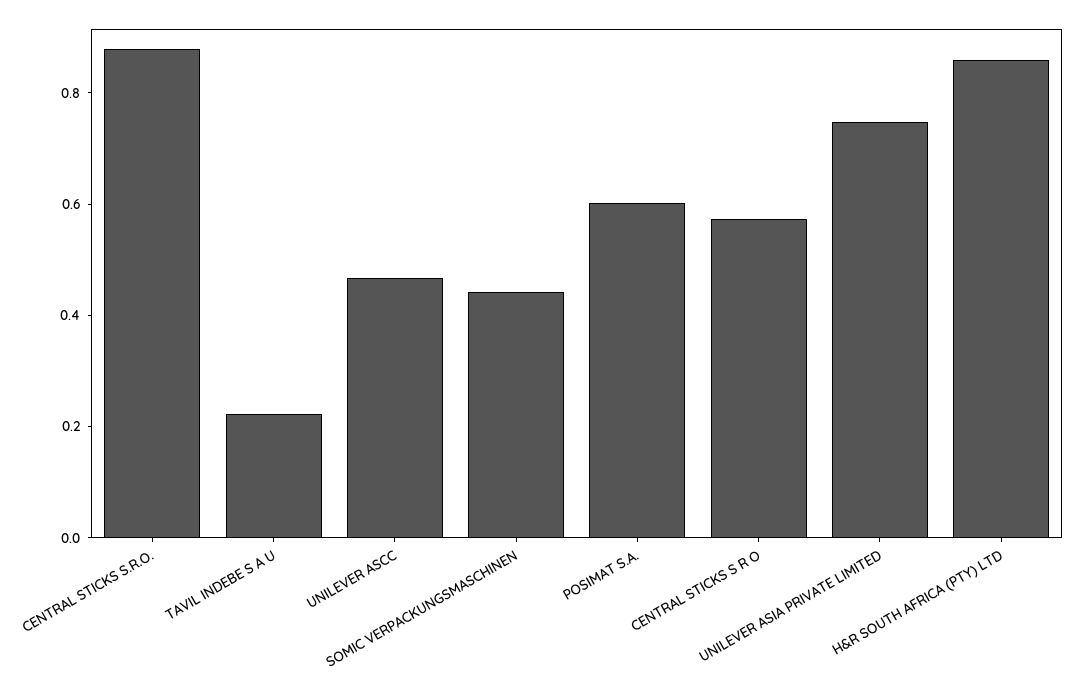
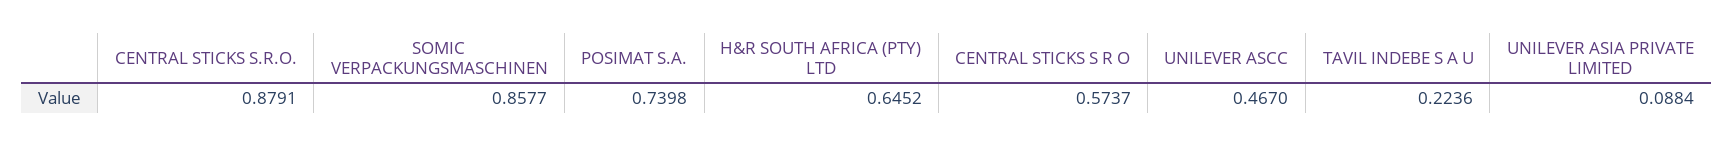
SOMIC VERPACKUNGSMASCHINEN: 0.45 -> 0.8577
POSIMAT S.A.: 0.6 -> 0.7398
UNILEVER ASIA PRIVATE LIMITED: 0.75 -> 0.0884
H&R SOUTH AFRICA (PTY) LTD: 0.85 -> 0.6452

